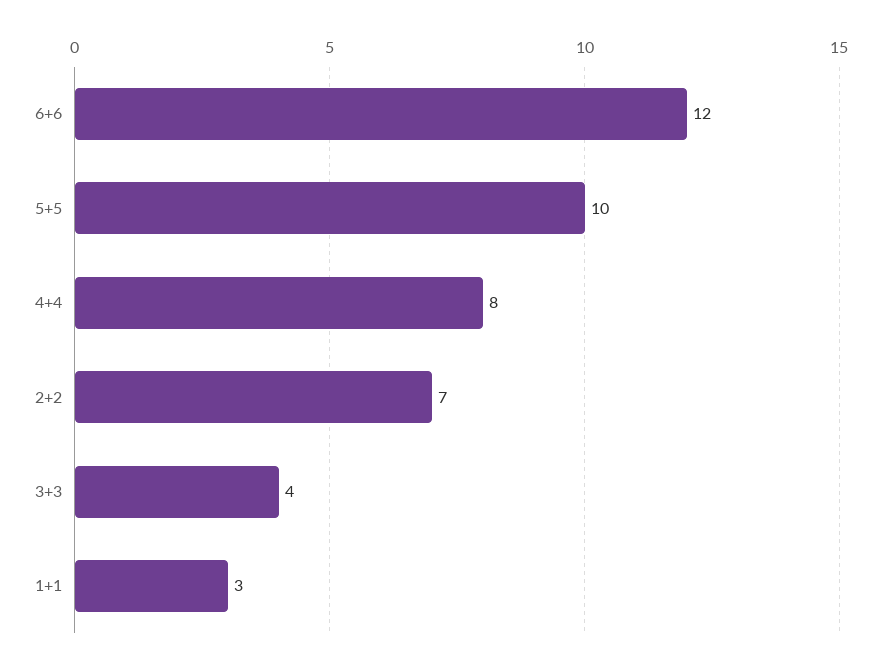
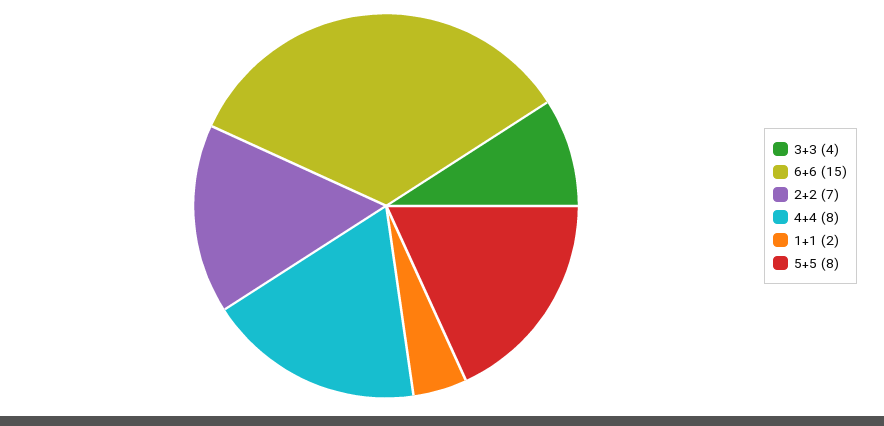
6+6: 12 -> 15
5+5: 10 -> 8
1+1: 3 -> 2

